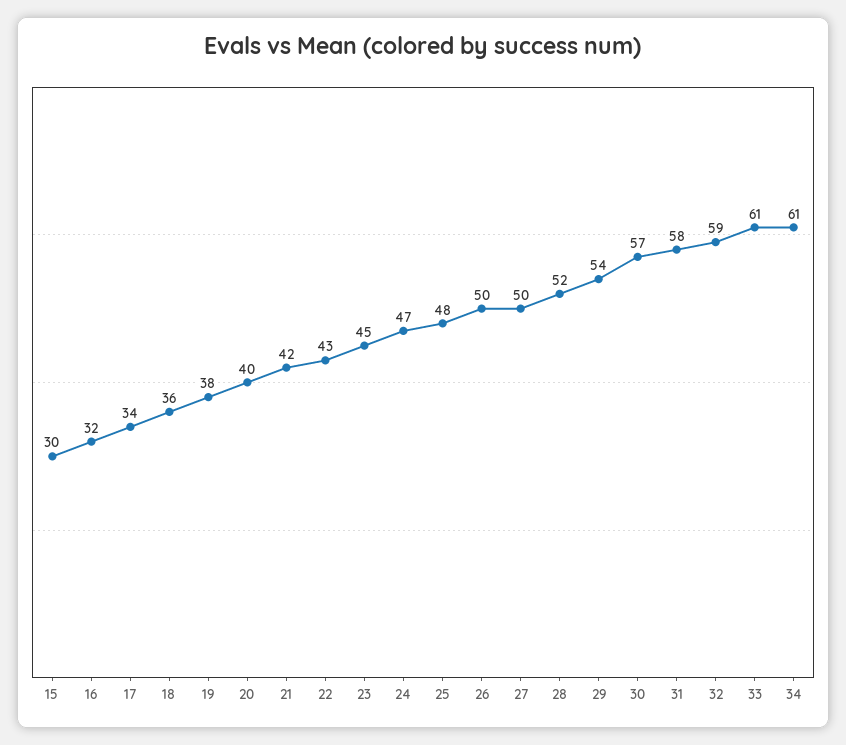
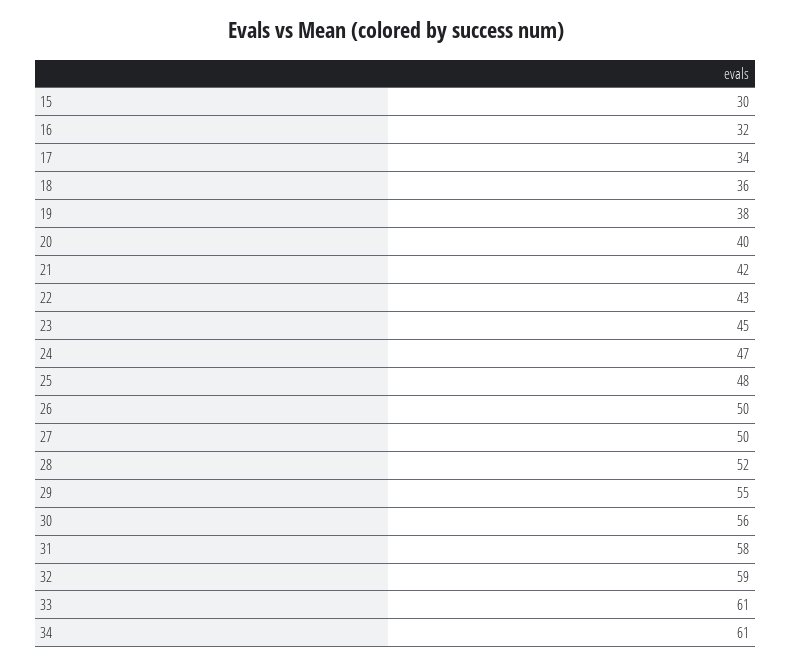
29: 54 -> 55
30: 57 -> 56

